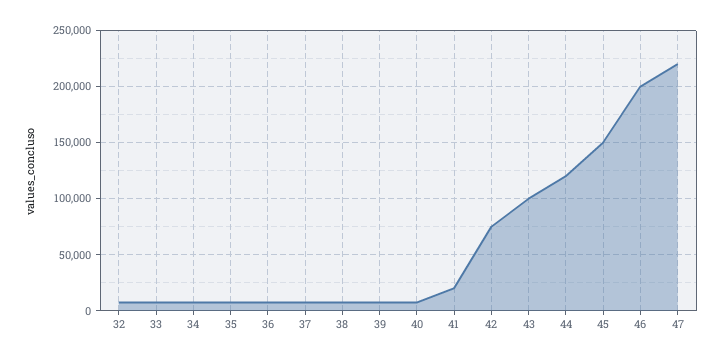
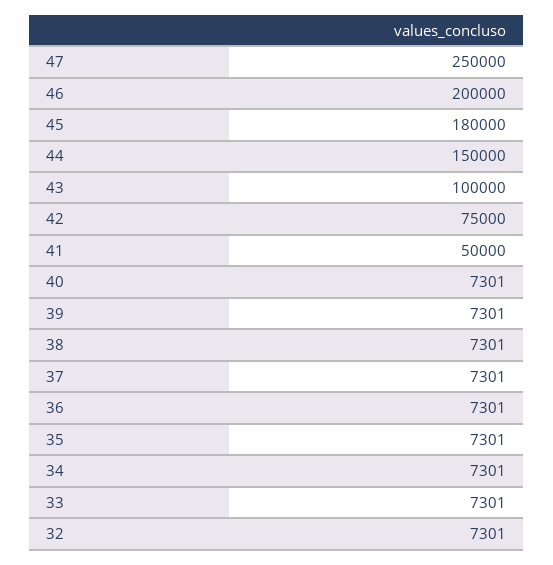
41: 20000 -> 50000
44: 120000 -> 150000
45: 150000 -> 180000
47: 220000 -> 250000

